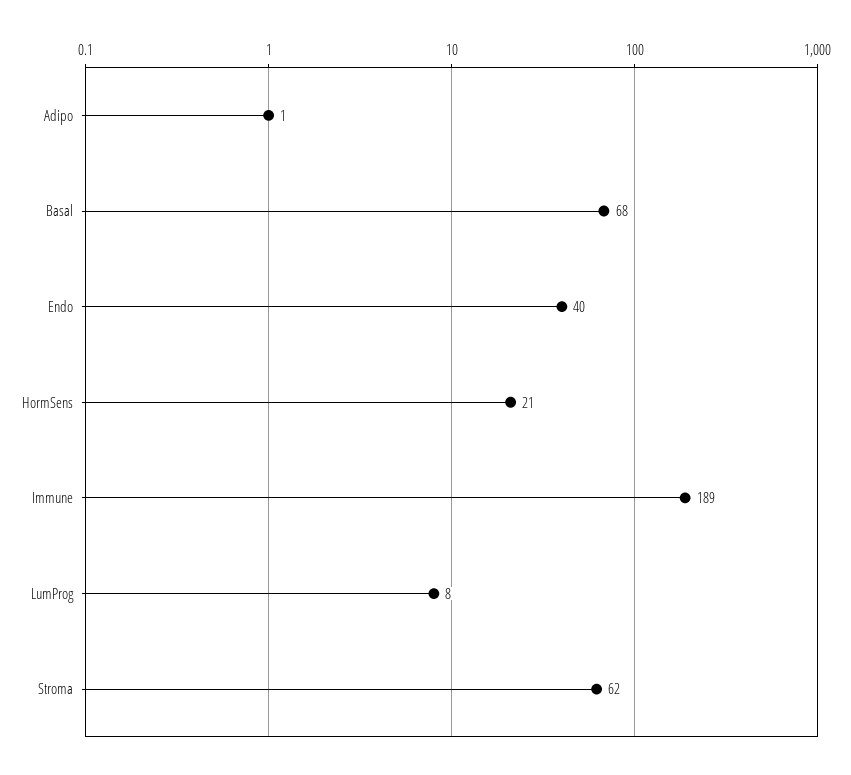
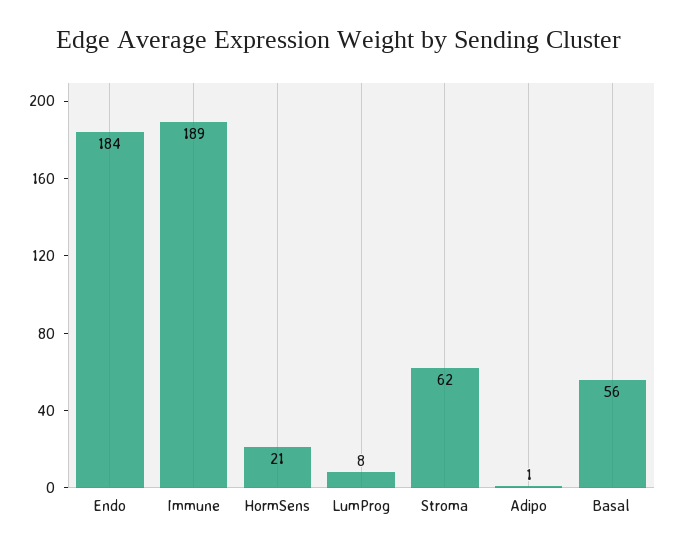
Basal: 68 -> 56
Endo: 40 -> 184

